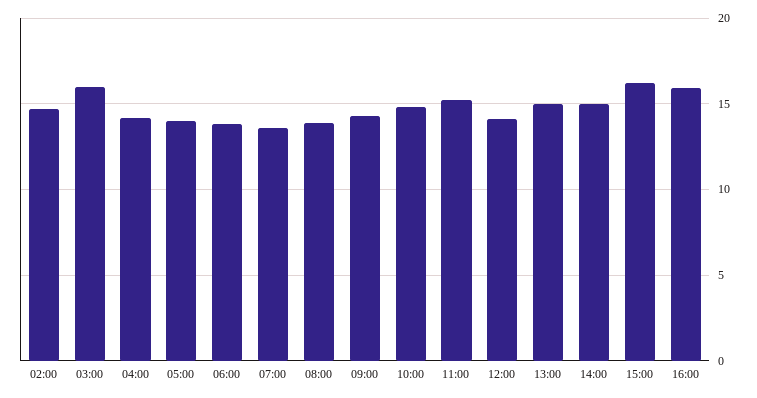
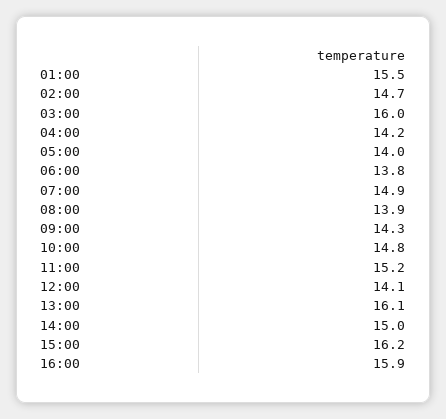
07:00: 13.5 -> 14.9
13:00: 15 -> 16.1
01:00: none -> 15.5

